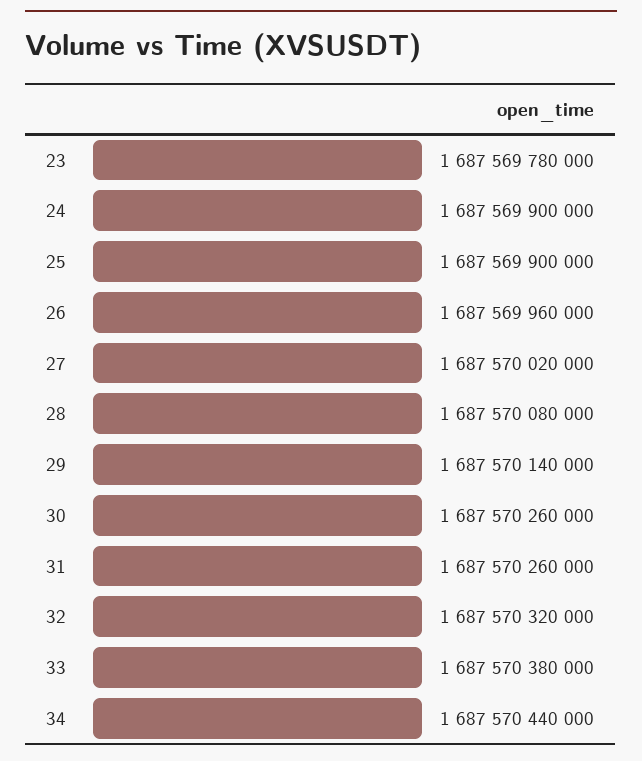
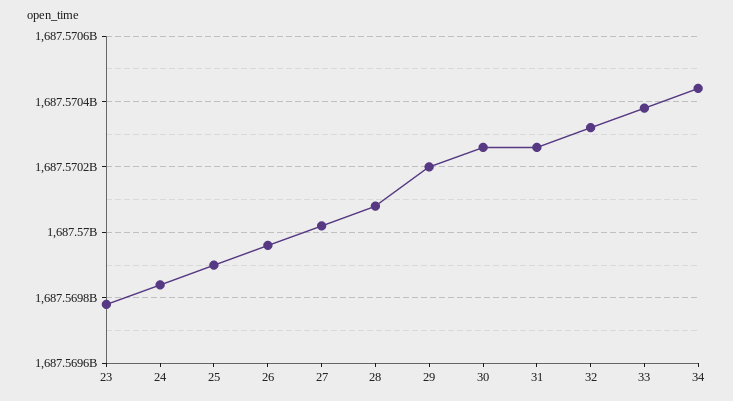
24: 1687569900000 -> 1687569840000
29: 1687570140000 -> 1687570200000

